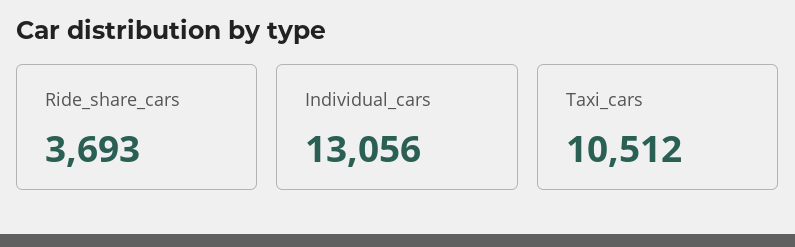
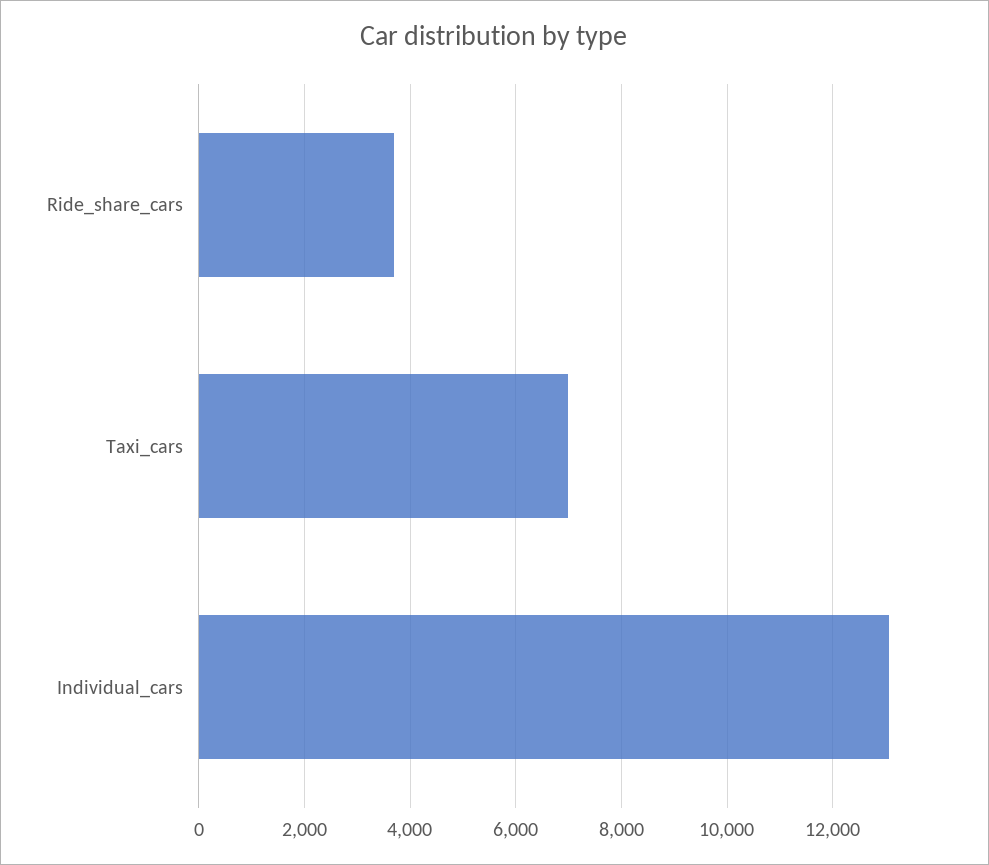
Taxi_cars: 10512 -> 7000

